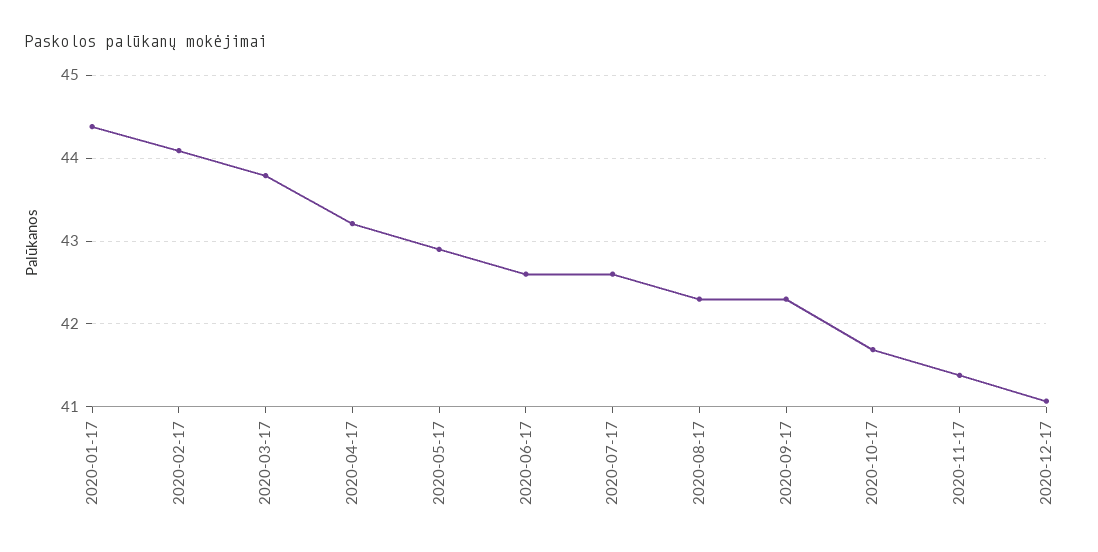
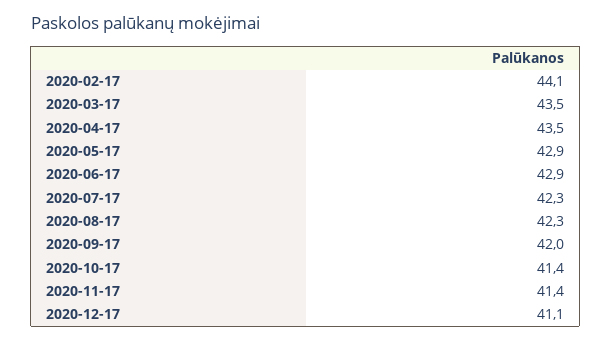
2020-01-17: 44.4 -> none
2020-03-17: 43.8 -> 43.5
2020-04-17: 43.2 -> 43.5
2020-06-17: 42.6 -> 42.9
2020-07-17: 42.6 -> 42.3
2020-09-17: 42.3 -> 42
2020-10-17: 41.7 -> 41.4

